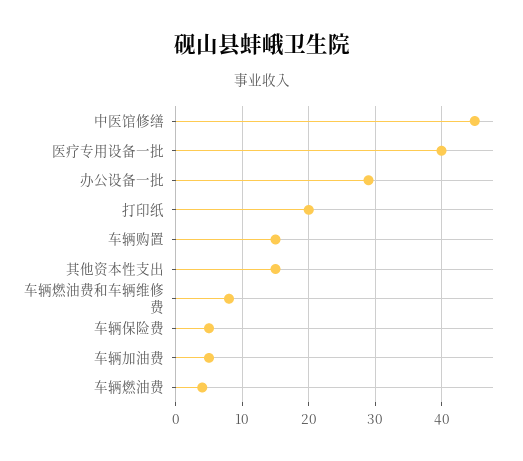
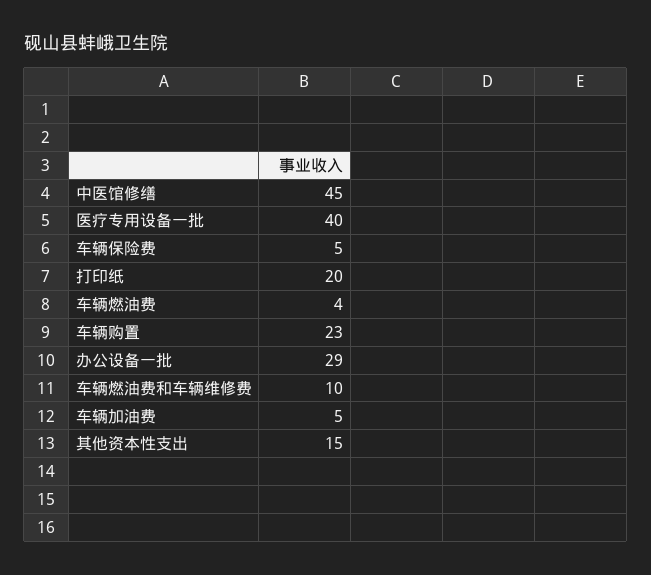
车辆购置: 15 -> 23
车辆燃油费和车辆维修费: 8 -> 10

